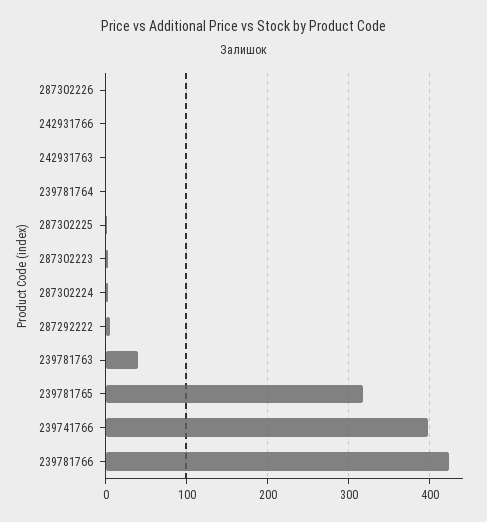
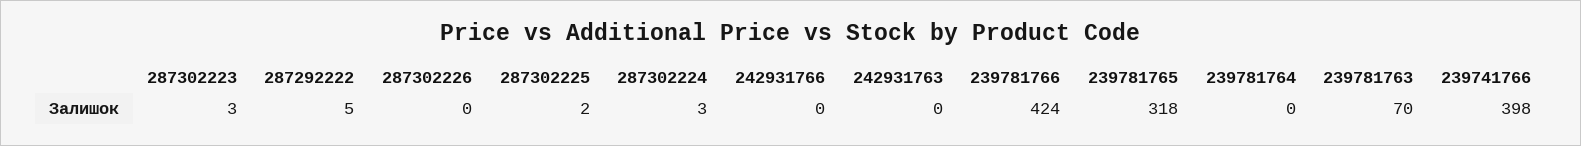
239781763: 40 -> 70

